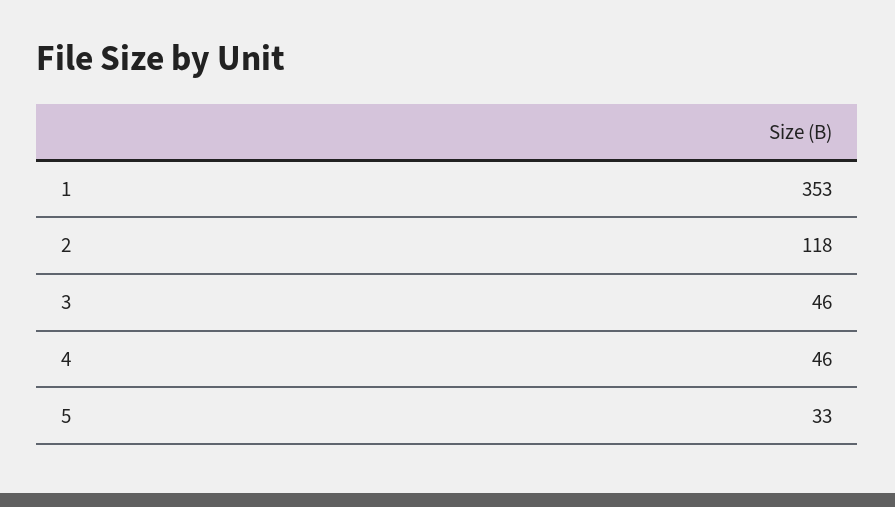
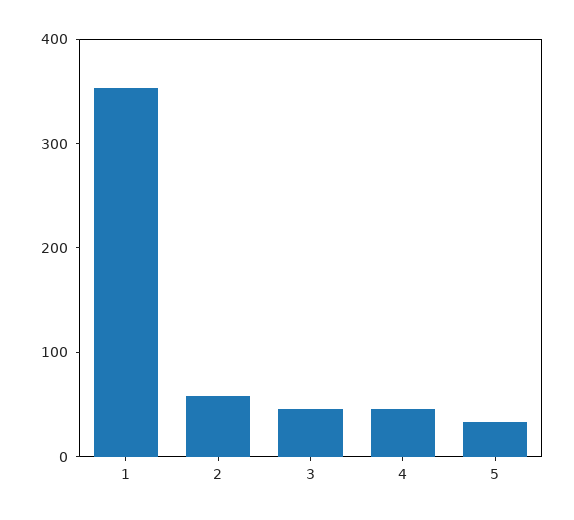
2: 118 -> 60

